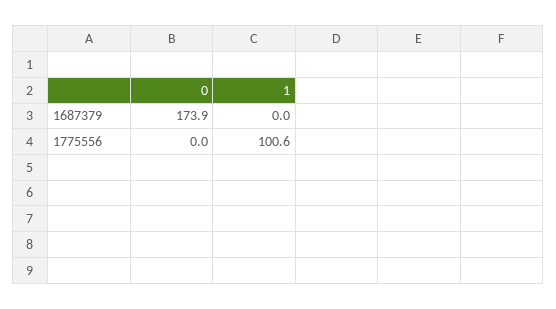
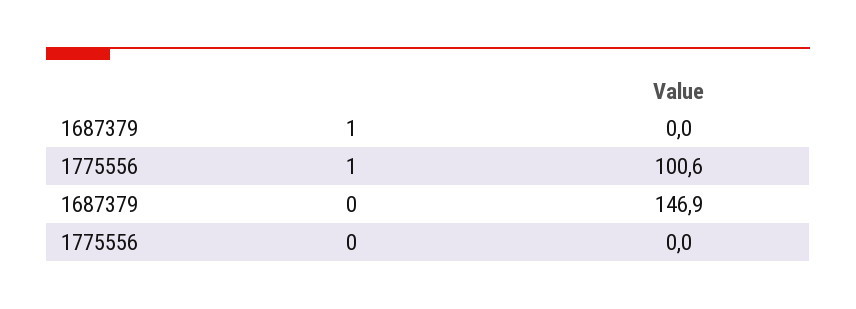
0, 1687379: 173.9 -> 146.9

